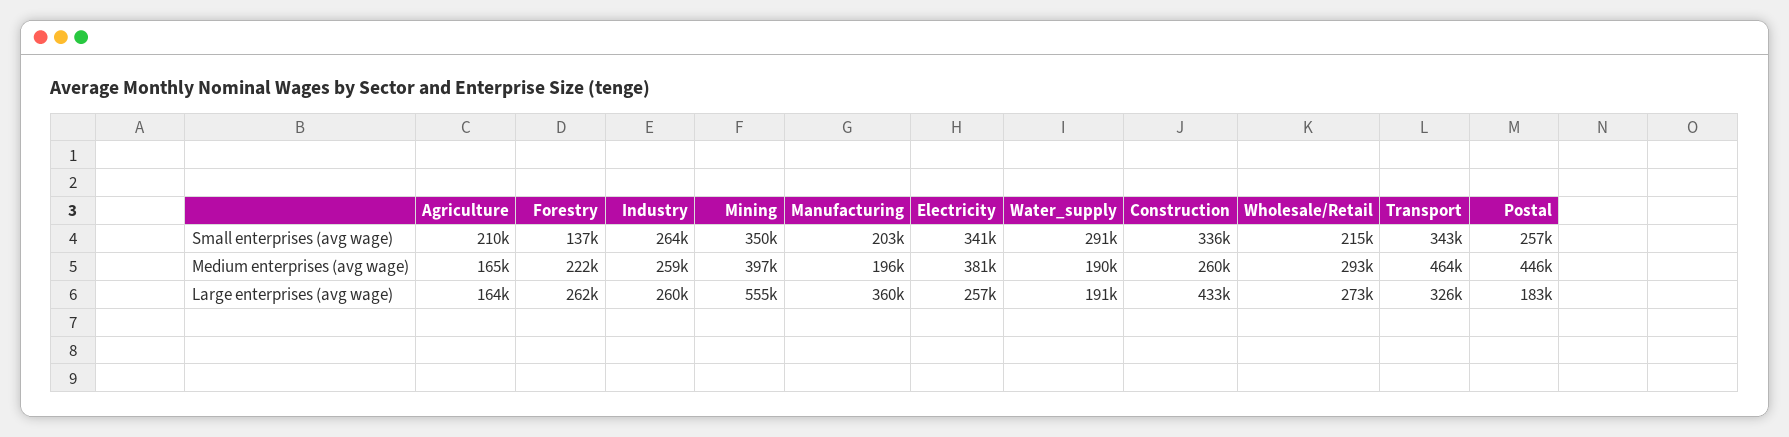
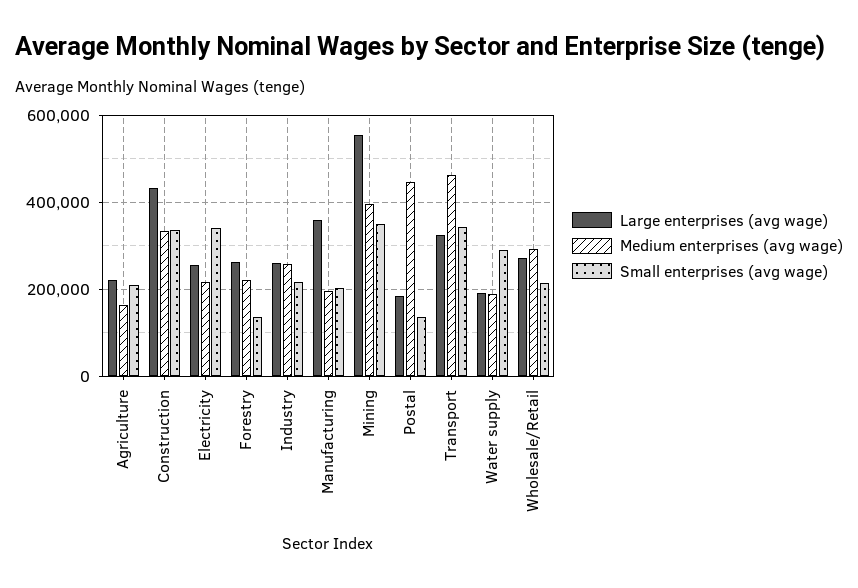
Small enterprises (avg wage), Industry: 264000 -> 220000
Small enterprises (avg wage), Postal: 257000 -> 140000
Medium enterprises (avg wage), Electricity: 381000 -> 220000
Medium enterprises (avg wage), Construction: 260000 -> 340000
Large enterprises (avg wage), Agriculture: 164000 -> 220000

